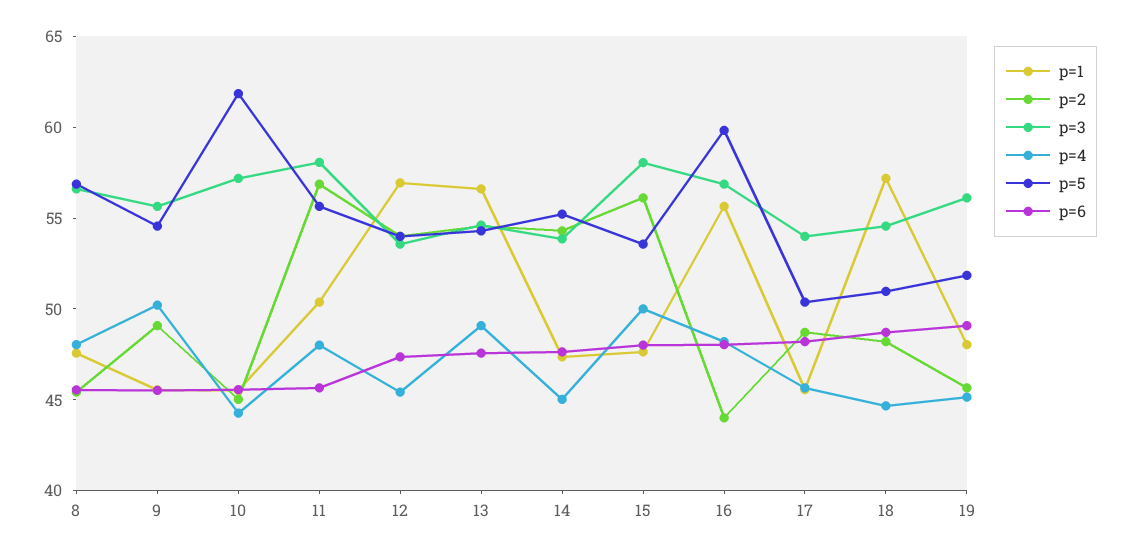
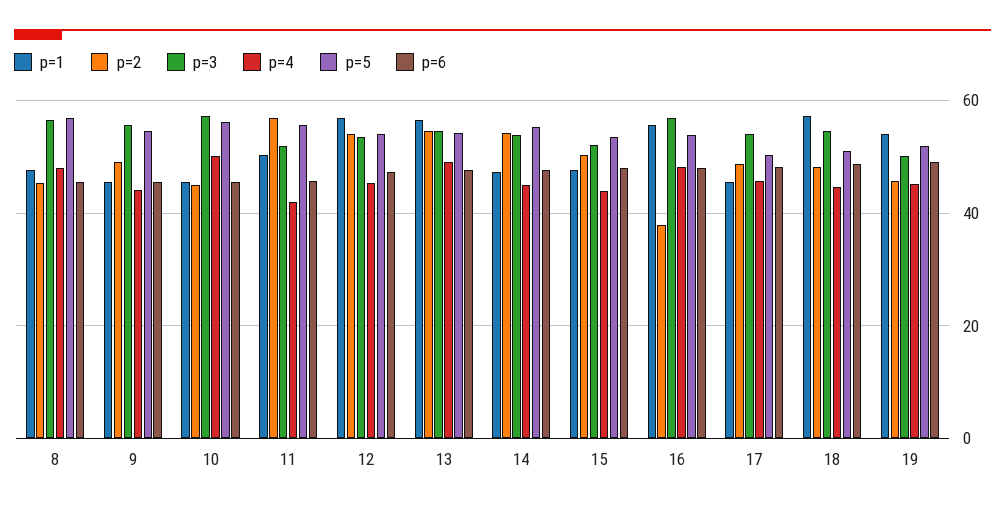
p=4, 9: 50 -> 44
p=4, 10: 44 -> 50
p=5, 10: 62 -> 56
p=3, 11: 58 -> 52
p=4, 11: 48 -> 42
p=2, 15: 56 -> 50
p=3, 15: 58 -> 52
p=4, 15: 50 -> 44
p=2, 16: 44 -> 38
p=5, 16: 60 -> 54
p=1, 19: 48 -> 54
p=3, 19: 56 -> 50

